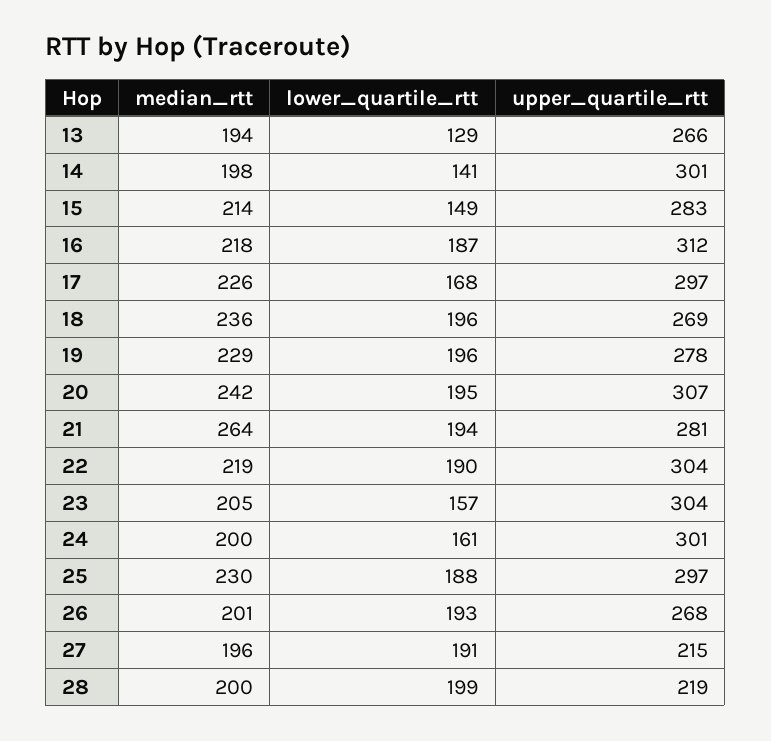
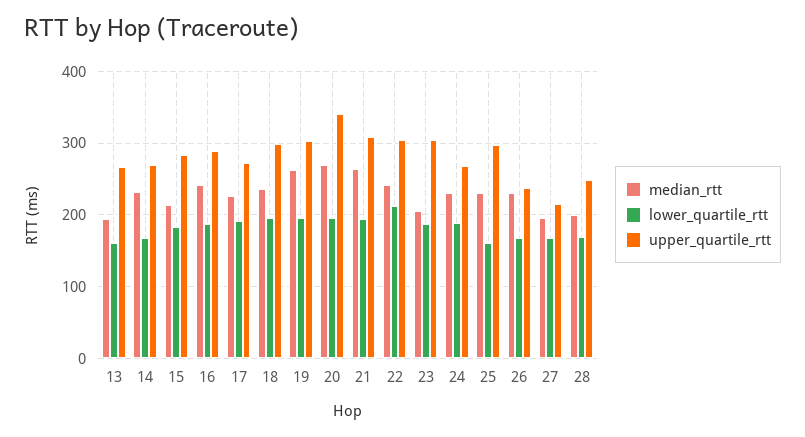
lower_quartile_rtt, 13: 129 -> 160
median_rtt, 14: 198 -> 230
lower_quartile_rtt, 14: 141 -> 170
upper_quartile_rtt, 14: 301 -> 270
lower_quartile_rtt, 15: 149 -> 180
median_rtt, 16: 218 -> 240
upper_quartile_rtt, 16: 312 -> 290
lower_quartile_rtt, 17: 168 -> 190
upper_quartile_rtt, 17: 297 -> 270
upper_quartile_rtt, 18: 269 -> 300
median_rtt, 19: 229 -> 260
upper_quartile_rtt, 19: 278 -> 300
median_rtt, 20: 242 -> 270
upper_quartile_rtt, 20: 307 -> 340
upper_quartile_rtt, 21: 281 -> 310
median_rtt, 22: 219 -> 240
lower_quartile_rtt, 22: 190 -> 210
lower_quartile_rtt, 23: 157 -> 190
median_rtt, 24: 200 -> 230
lower_quartile_rtt, 24: 161 -> 190
upper_quartile_rtt, 24: 301 -> 270
lower_quartile_rtt, 25: 188 -> 160
median_rtt, 26: 201 -> 230
lower_quartile_rtt, 26: 193 -> 170
upper_quartile_rtt, 26: 268 -> 240
lower_quartile_rtt, 27: 191 -> 170
lower_quartile_rtt, 28: 199 -> 170
upper_quartile_rtt, 28: 219 -> 250

